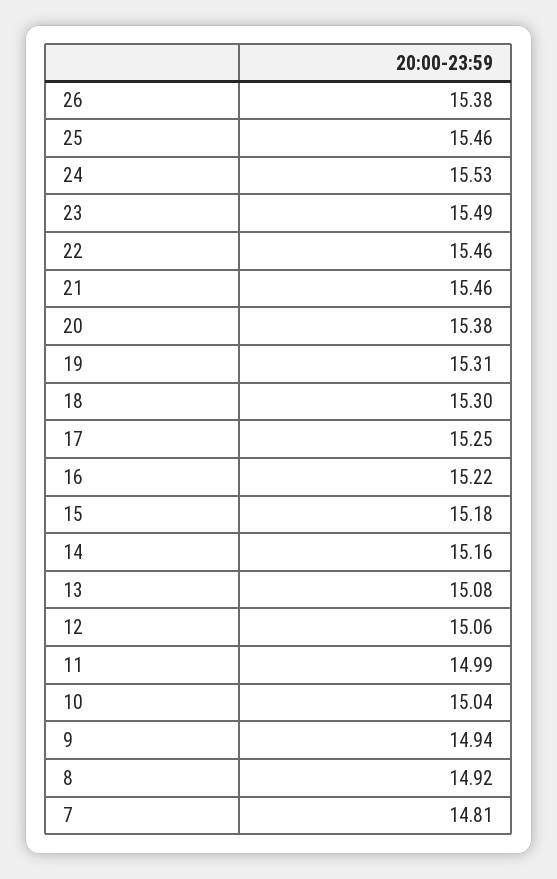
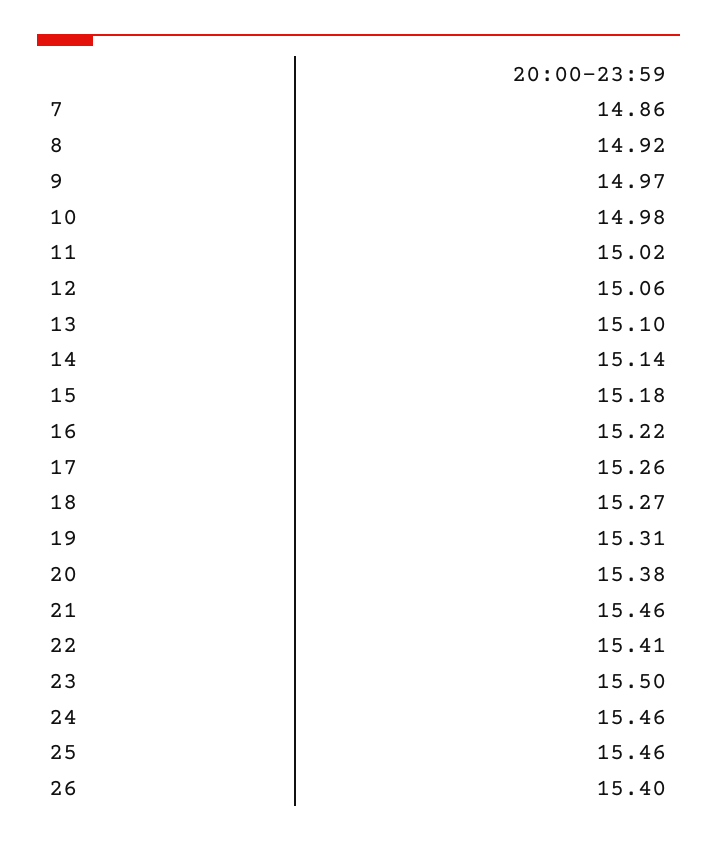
26: 15.38 -> 15.4
24: 15.53 -> 15.46
23: 15.49 -> 15.5
22: 15.46 -> 15.41
18: 15.3 -> 15.27
17: 15.25 -> 15.26
14: 15.16 -> 15.14
13: 15.08 -> 15.1
11: 14.99 -> 15.02
10: 15.04 -> 14.98
9: 14.94 -> 14.97
7: 14.81 -> 14.86

